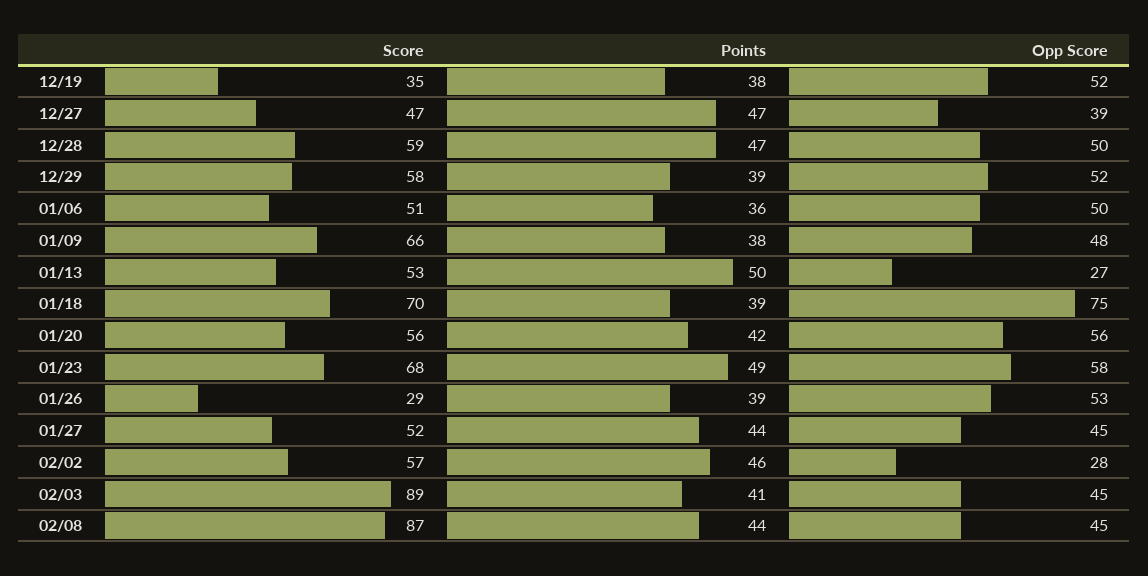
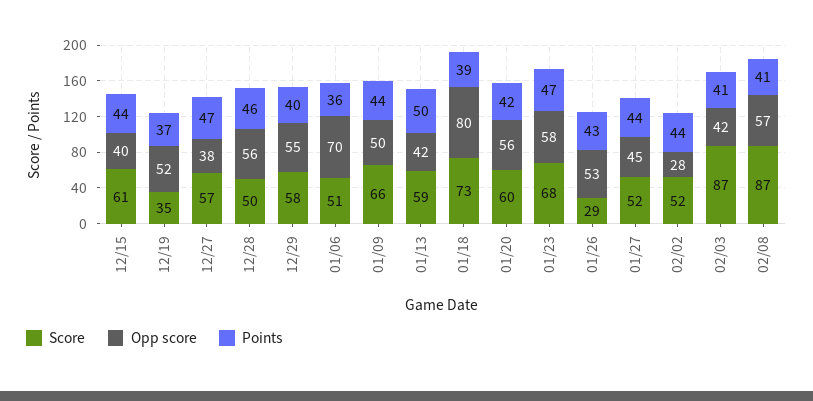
Points, 12/19: 38 -> 37
Score, 12/27: 47 -> 57
Opp Score, 12/27: 39 -> 38
Score, 12/28: 59 -> 50
Points, 12/28: 47 -> 46
Opp Score, 12/28: 50 -> 56
Points, 12/29: 39 -> 40
Opp Score, 12/29: 52 -> 55
Opp Score, 01/06: 50 -> 70
Points, 01/09: 38 -> 44
Opp Score, 01/09: 48 -> 50
Score, 01/13: 53 -> 59
Opp Score, 01/13: 27 -> 42
Score, 01/18: 70 -> 73
Opp Score, 01/18: 75 -> 80
Score, 01/20: 56 -> 60
Points, 01/23: 49 -> 47
Points, 01/26: 39 -> 43
Score, 02/02: 57 -> 52
Points, 02/02: 46 -> 44
Score, 02/03: 89 -> 87
Opp Score, 02/03: 45 -> 42
Points, 02/08: 44 -> 41
Opp Score, 02/08: 45 -> 57
Score, 12/15: none -> 61
Opp Score, 12/15: none -> 40
Points, 12/15: none -> 44

